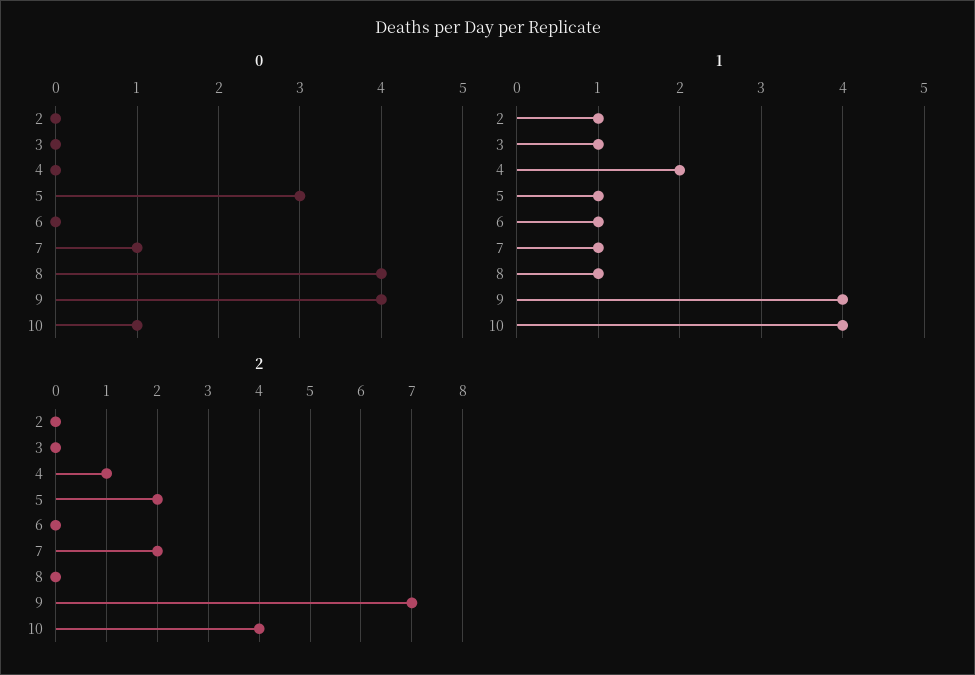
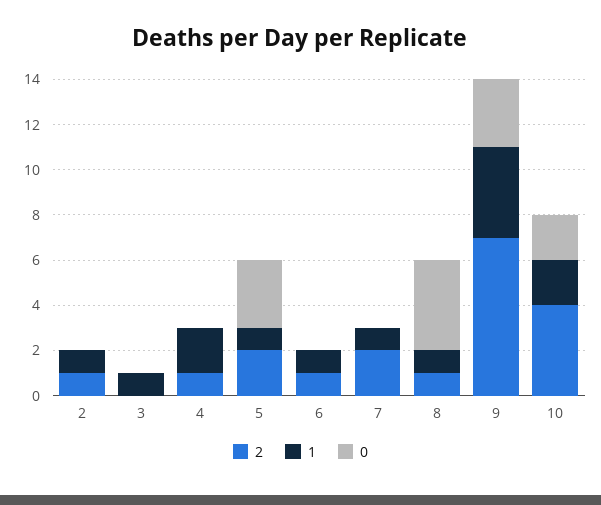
0, 7: 1 -> 0
0, 9: 4 -> 3
0, 10: 1 -> 2
1, 10: 4 -> 2
2, 2: 0 -> 1
2, 6: 0 -> 1
2, 8: 0 -> 1

